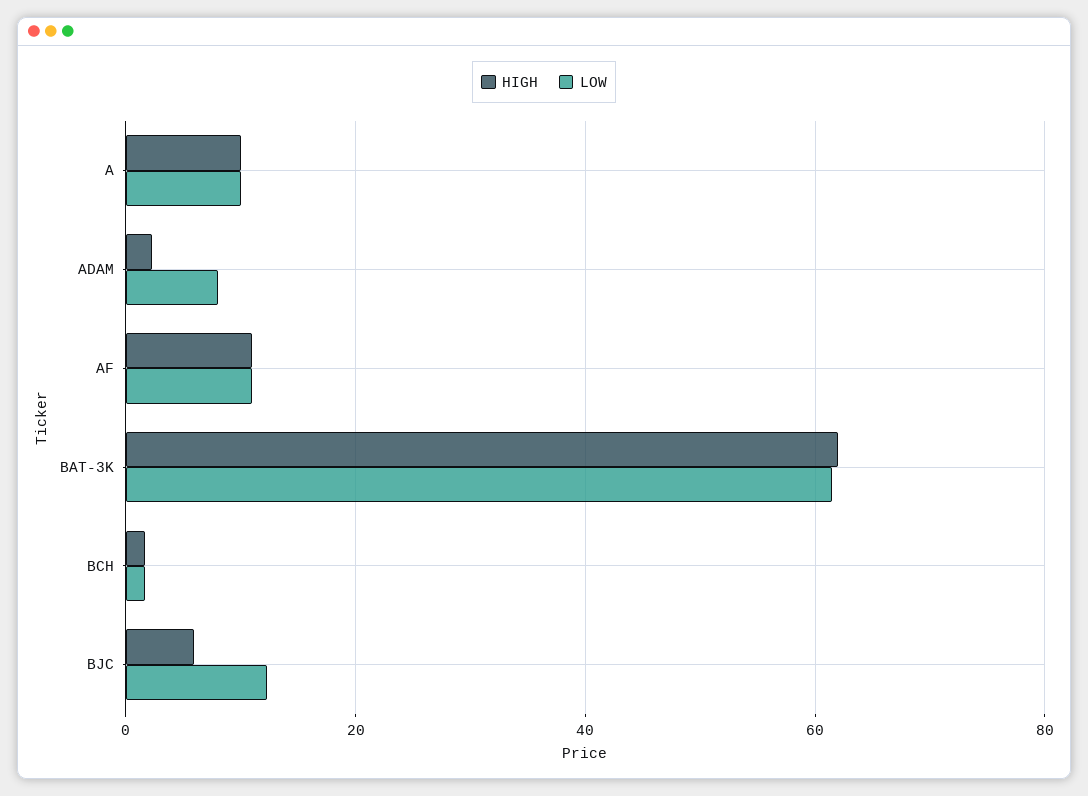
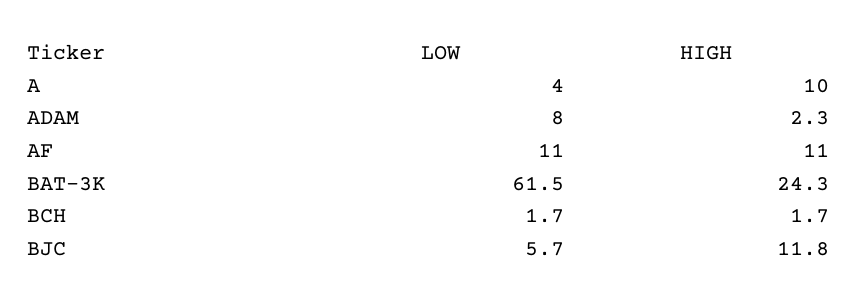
LOW, A: 10 -> 4
HIGH, BAT-3K: 62 -> 24.3
HIGH, BJC: 6 -> 11.8
LOW, BJC: 12 -> 5.7

